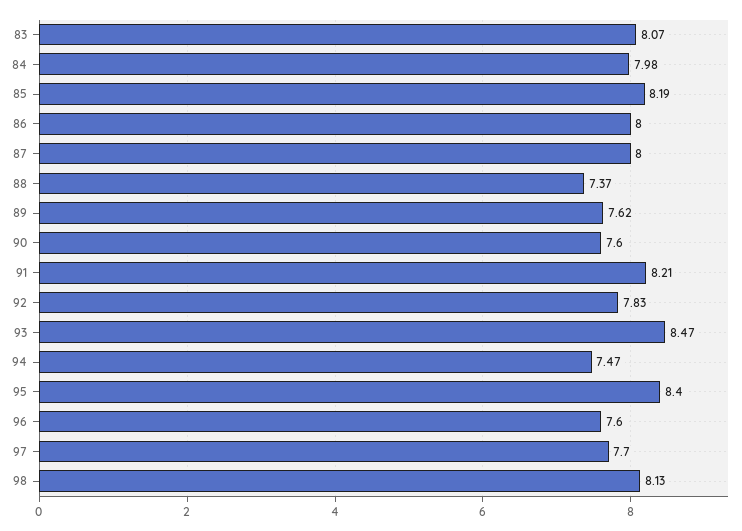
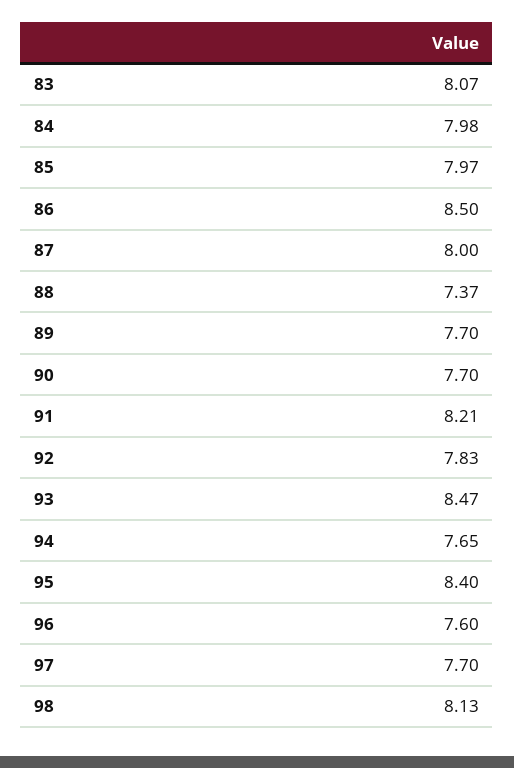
85: 8.19 -> 7.97
86: 8 -> 8.5
89: 7.62 -> 7.7
90: 7.6 -> 7.7
94: 7.47 -> 7.65

